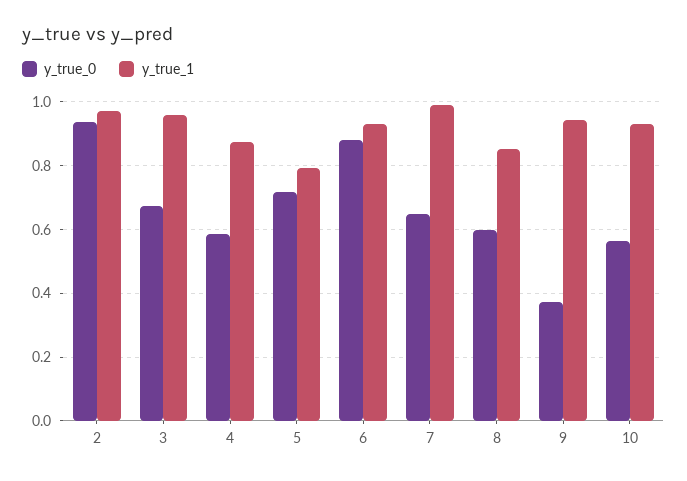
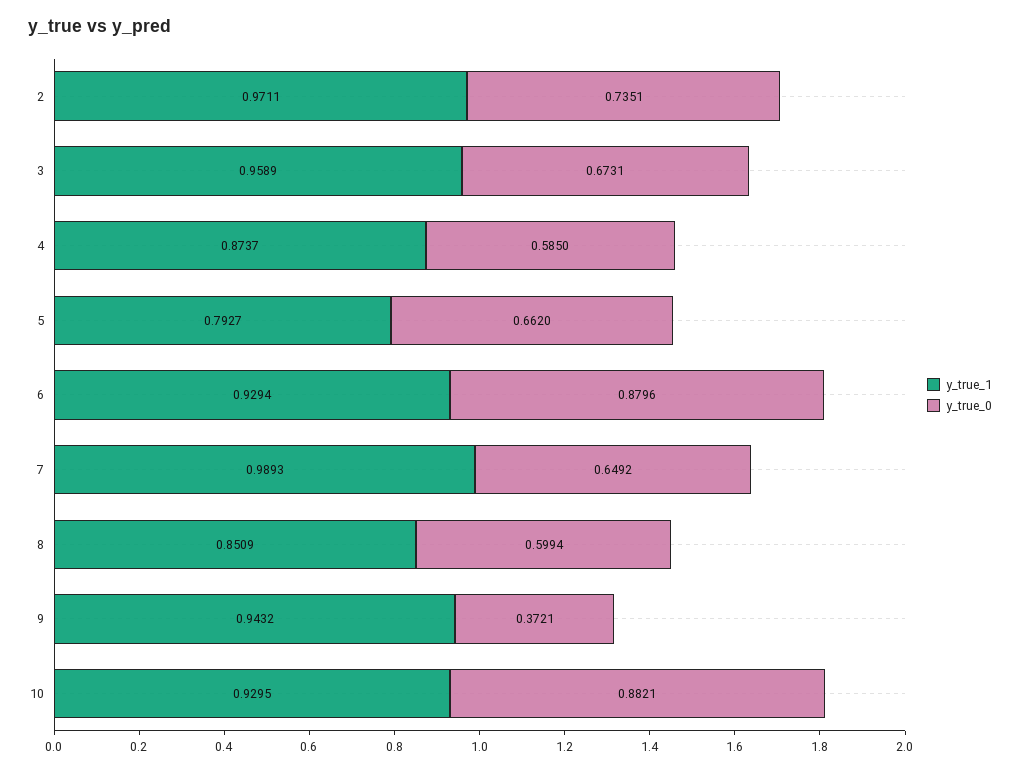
y_true_0, 2: 0.94 -> 0.7351
y_true_0, 5: 0.72 -> 0.662
y_true_0, 10: 0.56 -> 0.8821

